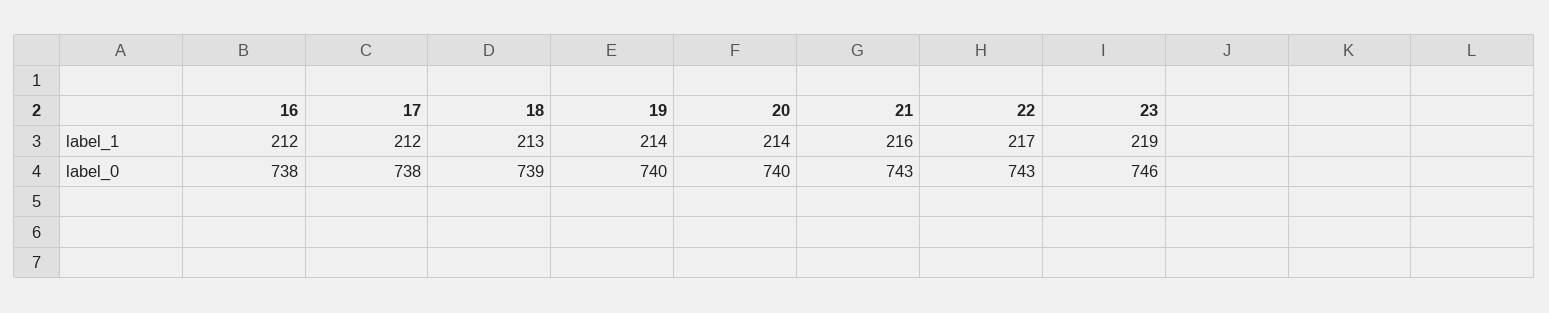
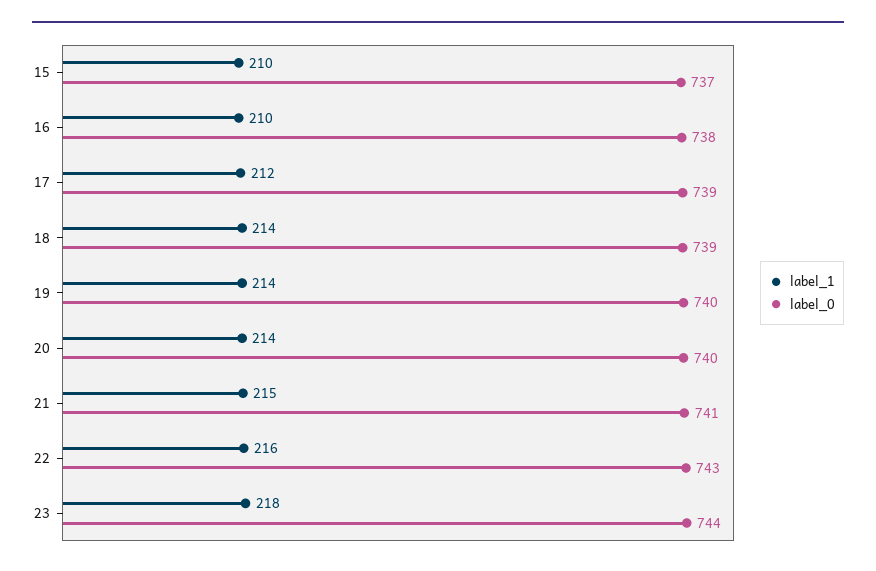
label_1, 16: 212 -> 210
label_1, 18: 213 -> 214
label_1, 21: 216 -> 215
label_1, 22: 217 -> 216
label_1, 23: 219 -> 218
label_0, 17: 738 -> 739
label_0, 21: 743 -> 741
label_0, 23: 746 -> 744
label_1, 15: none -> 210
label_0, 15: none -> 737

